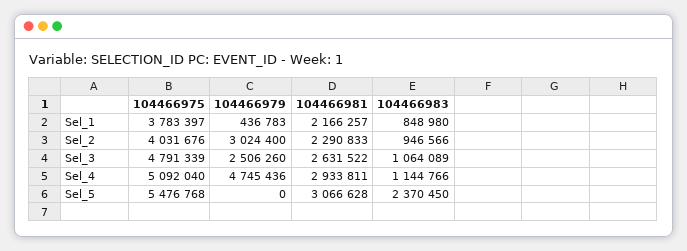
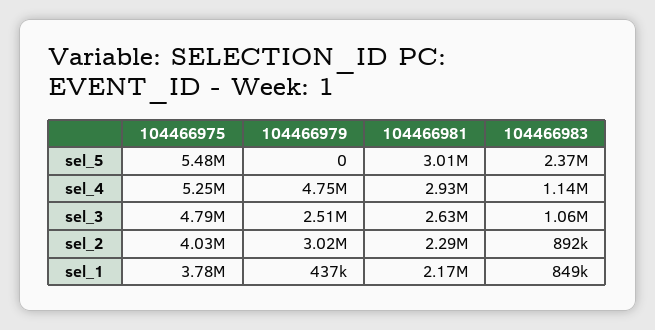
104466983, Sel_2: 946566 -> 892000
104466975, Sel_4: 5092040 -> 5250000
104466981, Sel_5: 3066628 -> 3010000

